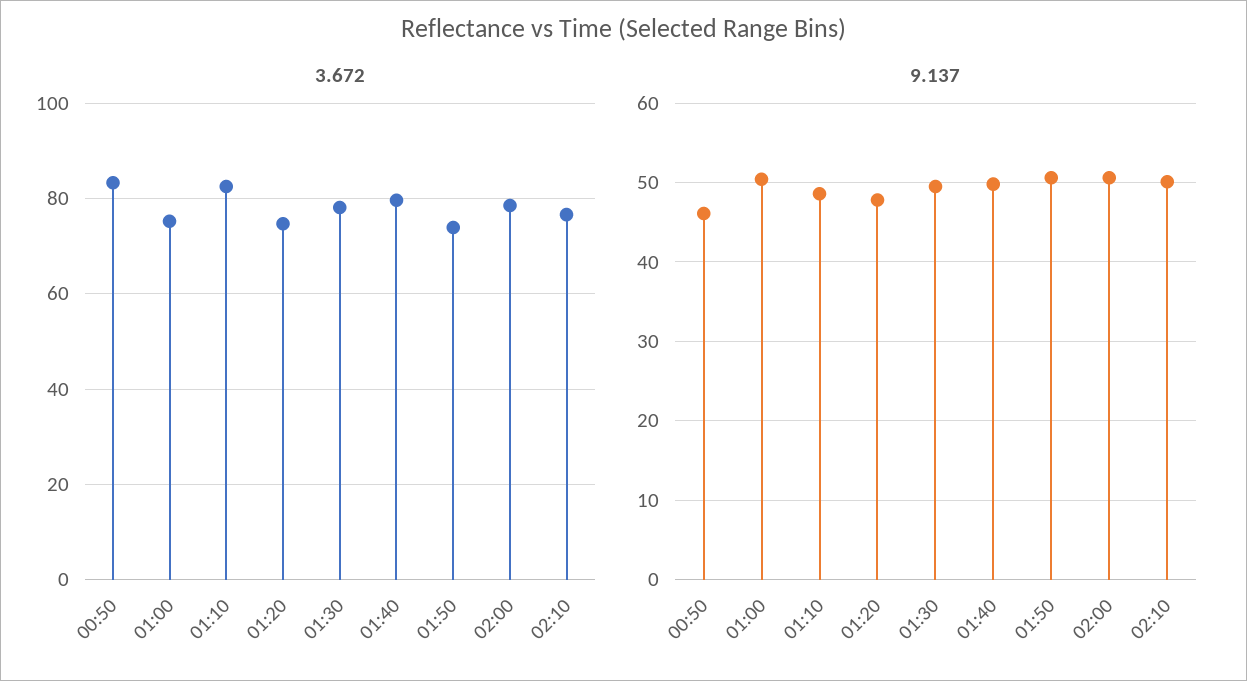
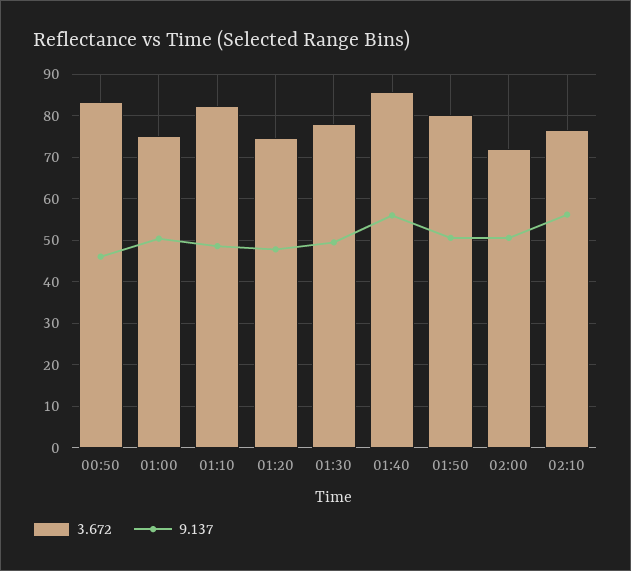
3.672, 01:40: 80 -> 86
3.672, 01:50: 74 -> 80
3.672, 02:00: 78 -> 72
9.137, 01:40: 50 -> 56
9.137, 02:10: 50 -> 56

